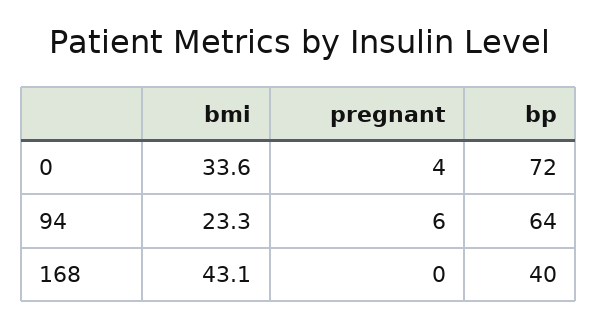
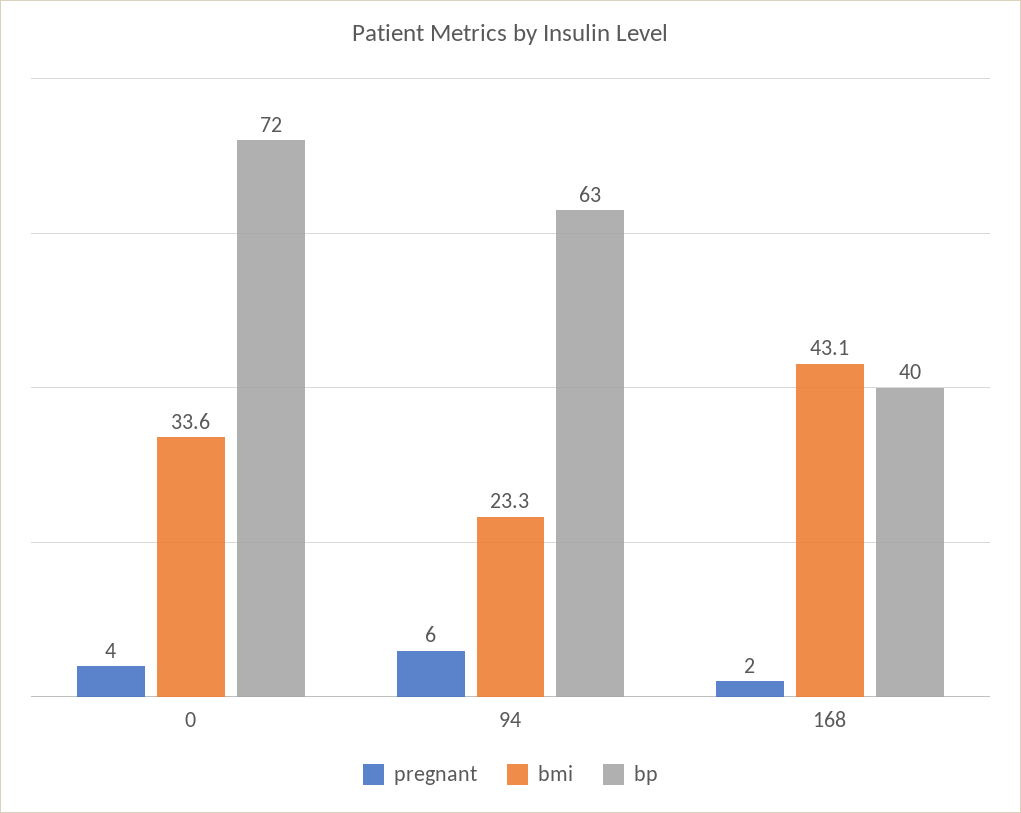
bp, 94: 64 -> 63
pregnant, 168: 0 -> 2

